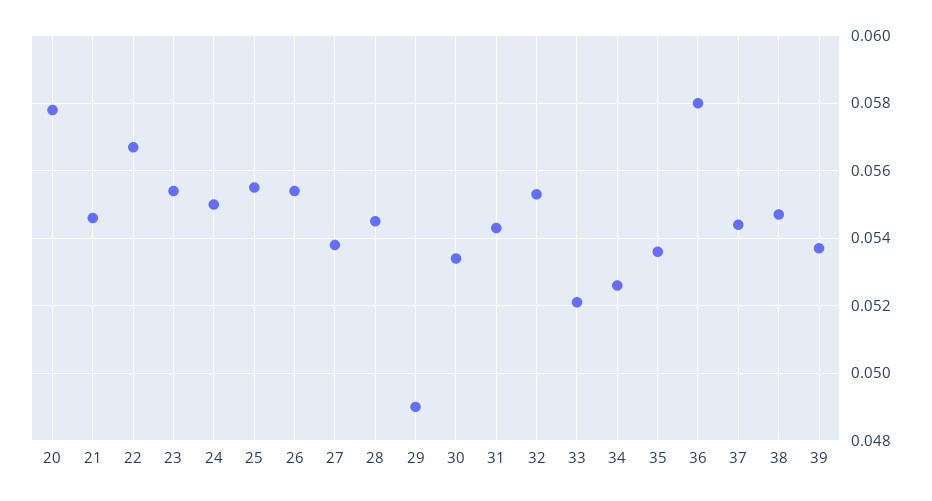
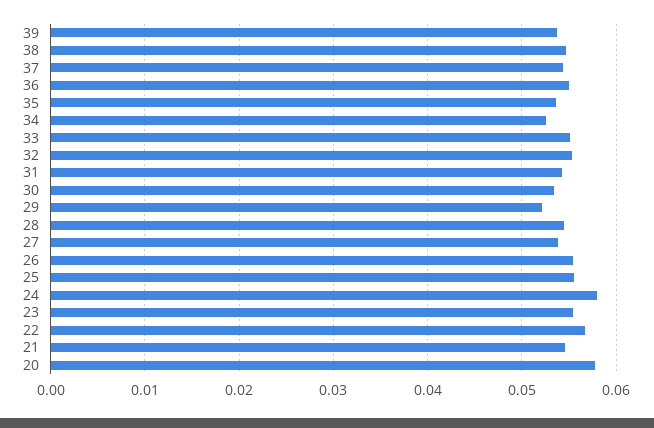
24: 0.055 -> 0.058
29: 0.049 -> 0.052
33: 0.052 -> 0.055
36: 0.058 -> 0.055

